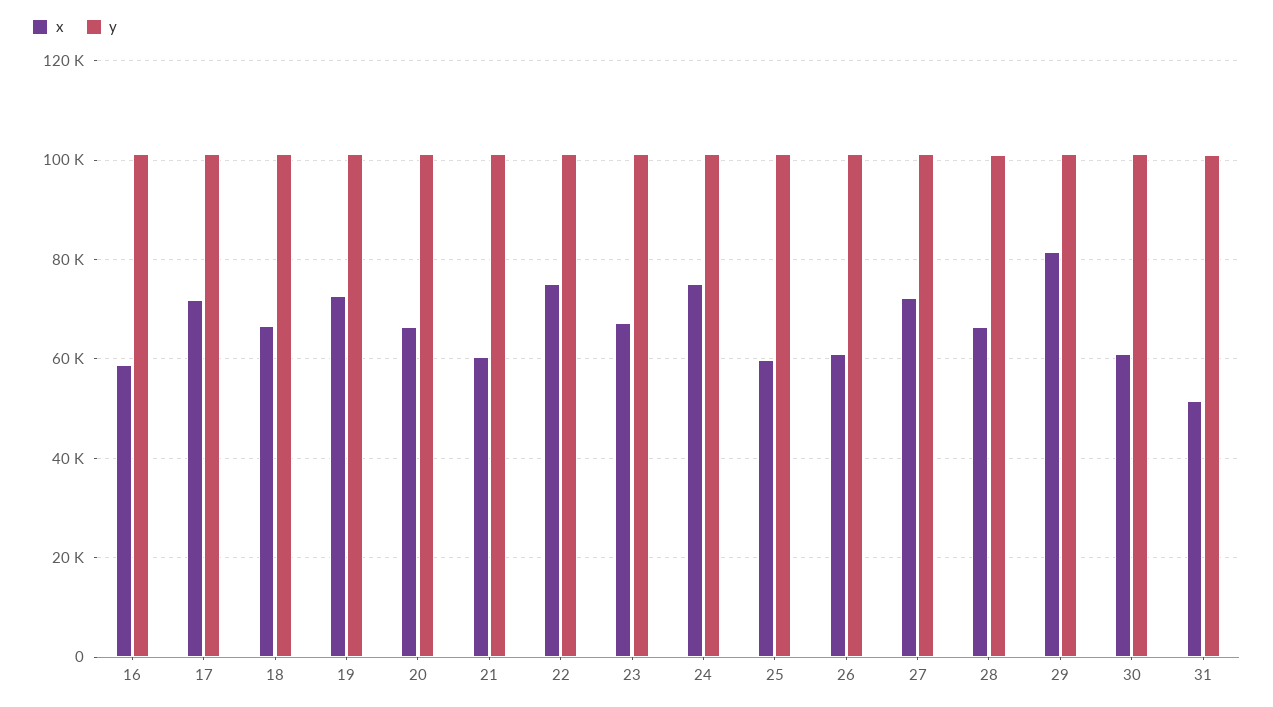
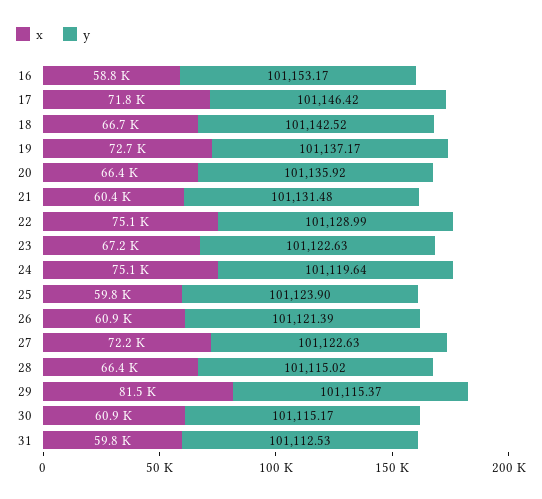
x, 31: 52000 -> 59800

